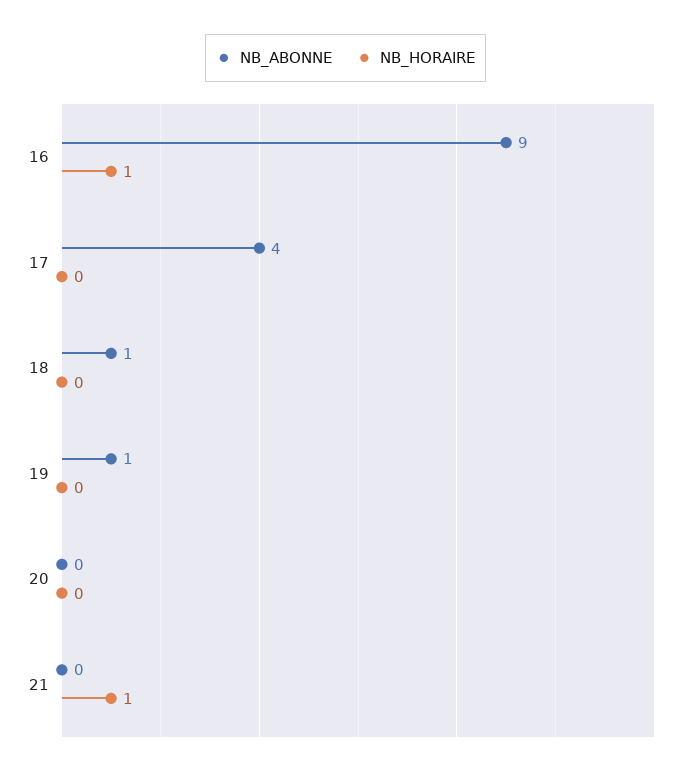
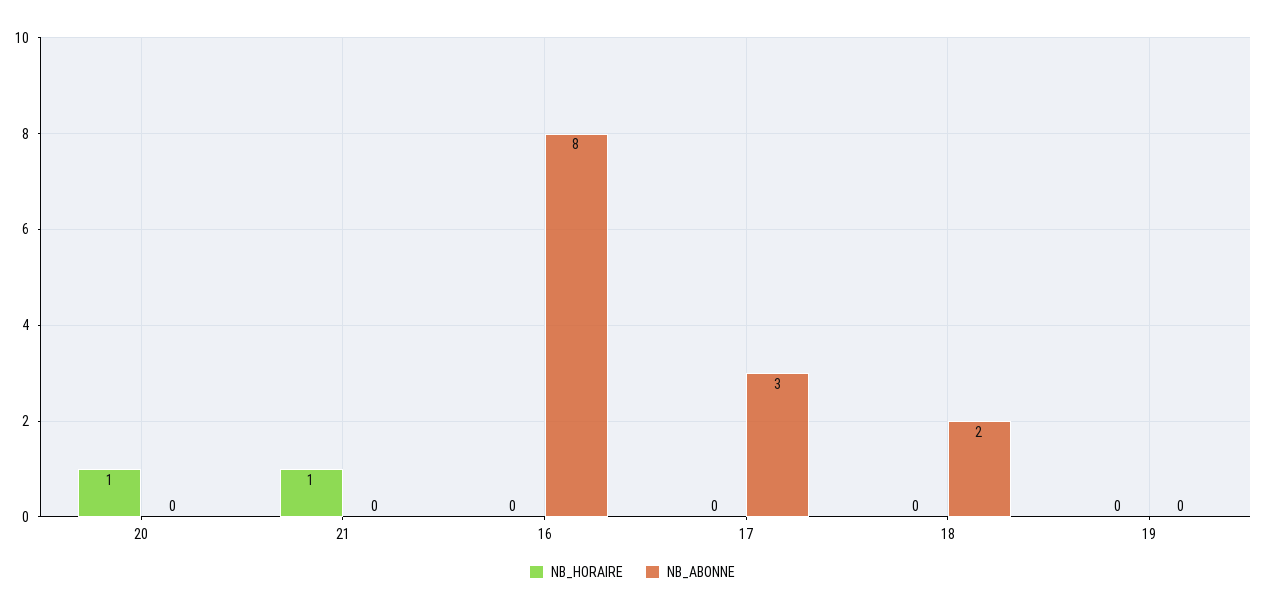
NB_ABONNE, 16: 9 -> 8
NB_HORAIRE, 16: 1 -> 0
NB_ABONNE, 17: 4 -> 3
NB_ABONNE, 18: 1 -> 2
NB_ABONNE, 19: 1 -> 0
NB_HORAIRE, 20: 0 -> 1

